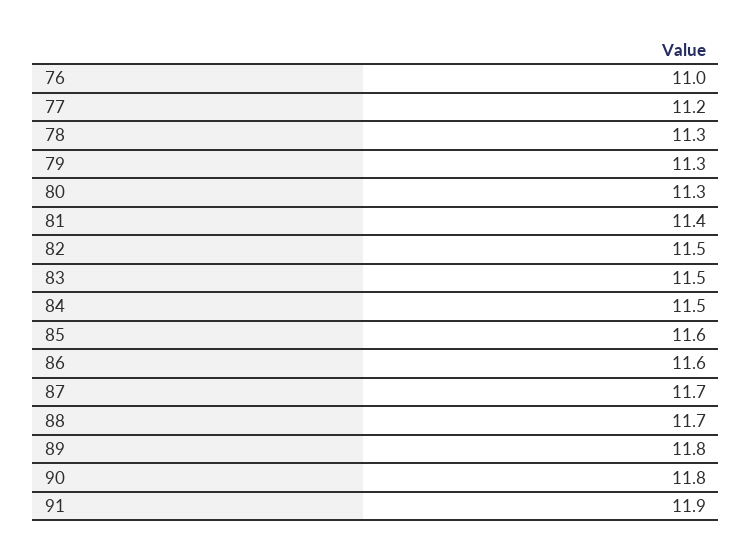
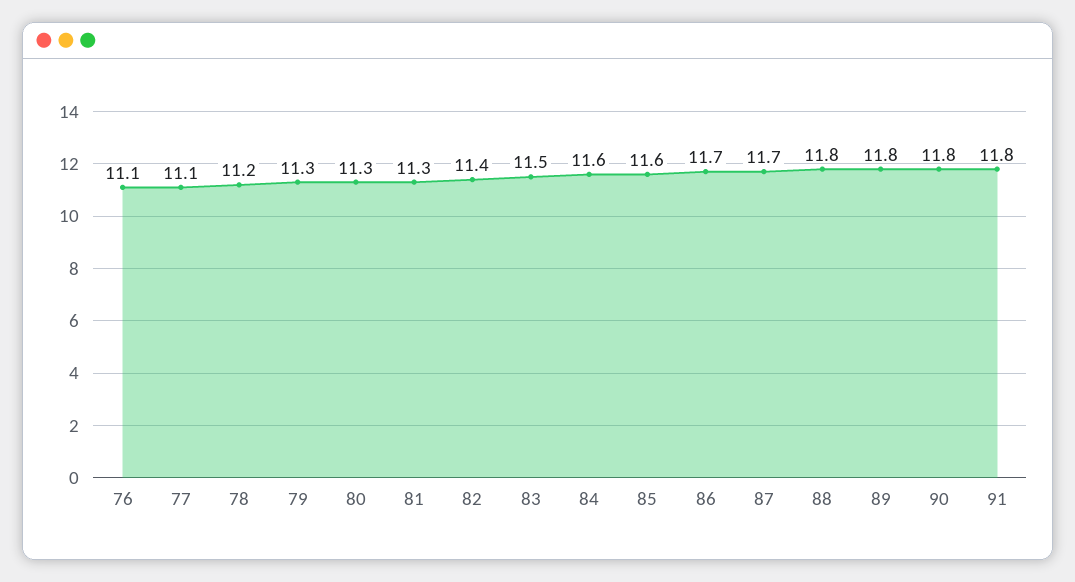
76: 11 -> 11.1
77: 11.2 -> 11.1
78: 11.3 -> 11.2
81: 11.4 -> 11.3
82: 11.5 -> 11.4
84: 11.5 -> 11.6
86: 11.6 -> 11.7
88: 11.7 -> 11.8
91: 11.9 -> 11.8

